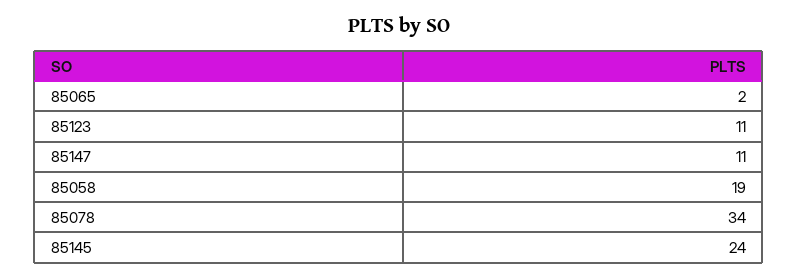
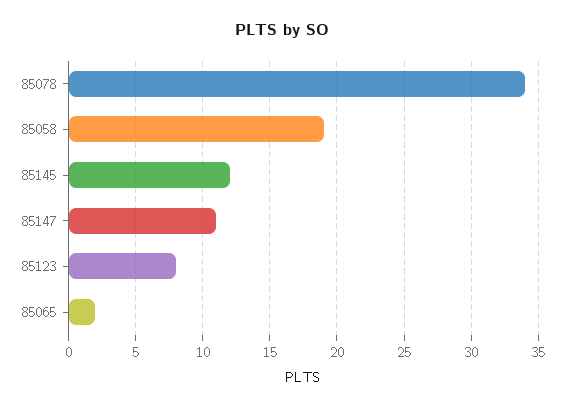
85123: 11 -> 8
85145: 24 -> 12

